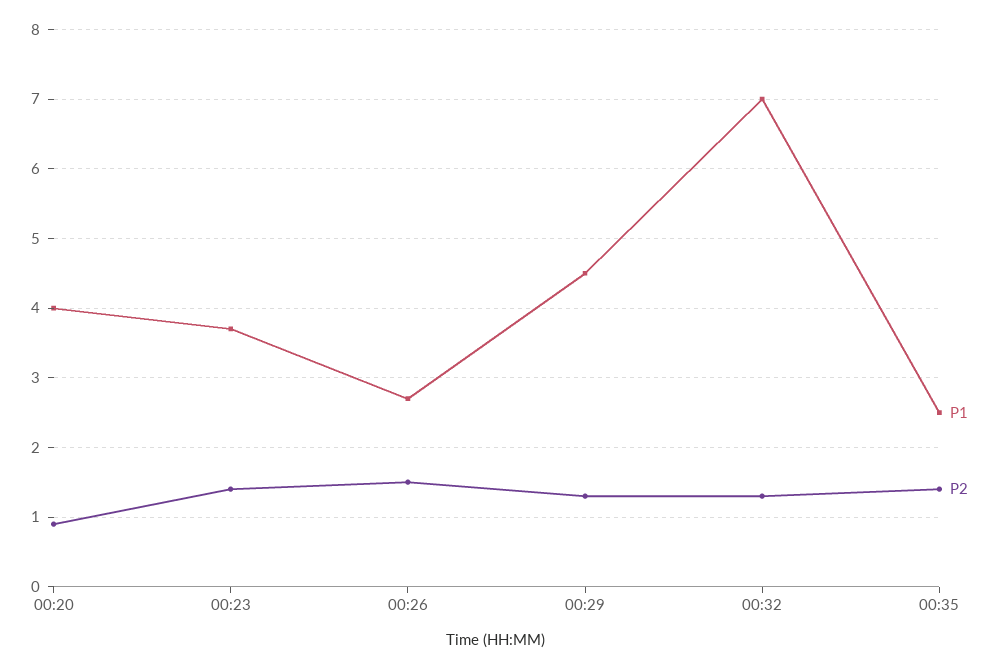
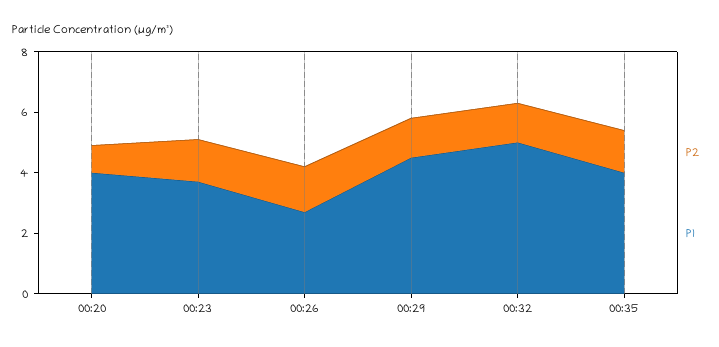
P1, 00:32: 7 -> 5
P1, 00:35: 2.5 -> 4

